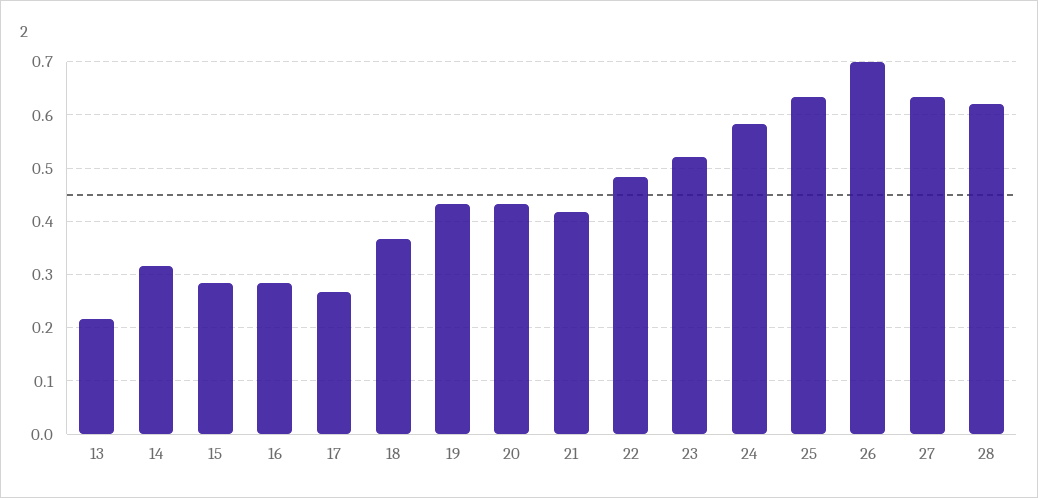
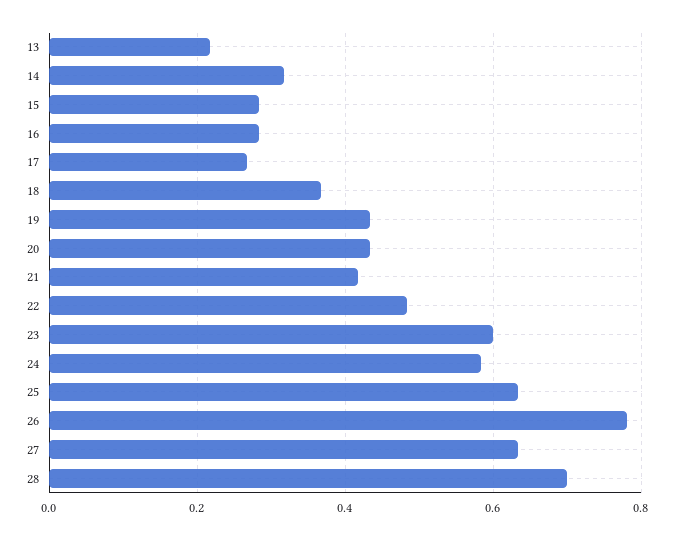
23: 0.52 -> 0.6
26: 0.7 -> 0.78
28: 0.62 -> 0.7

